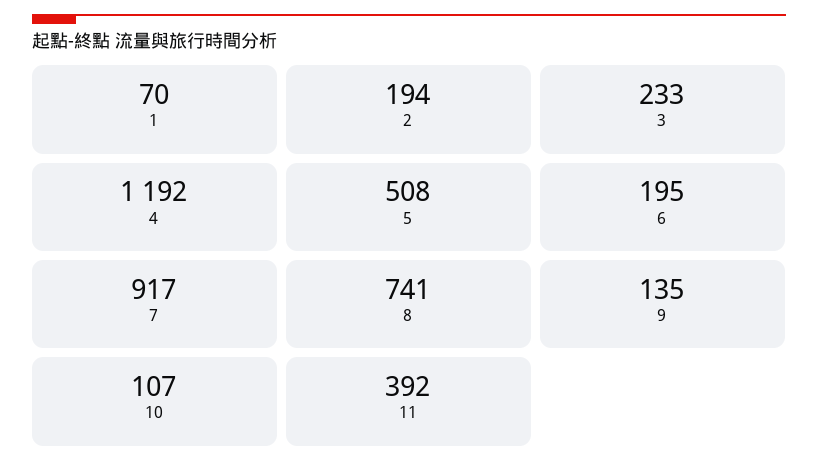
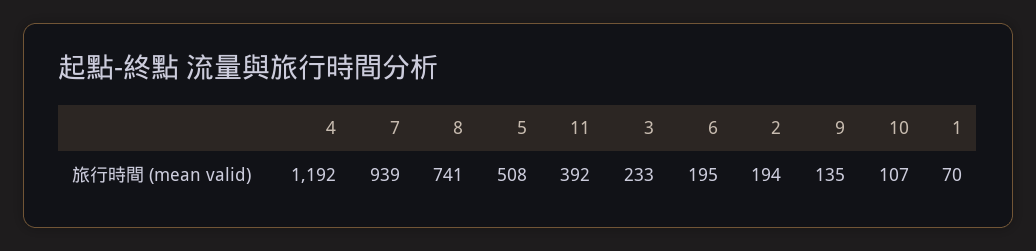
7: 917 -> 939

